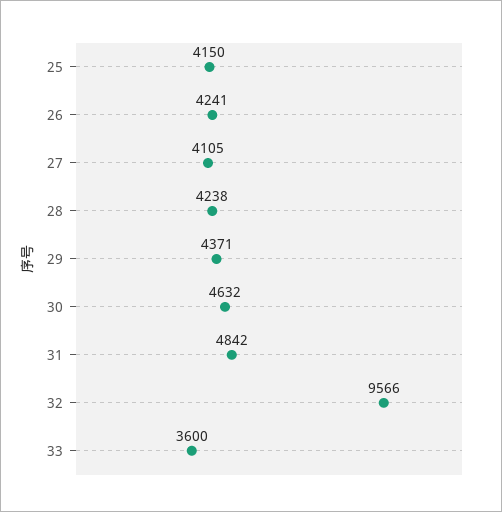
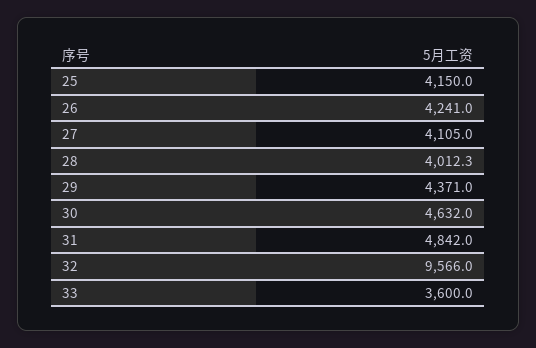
28: 4238 -> 4012.3

